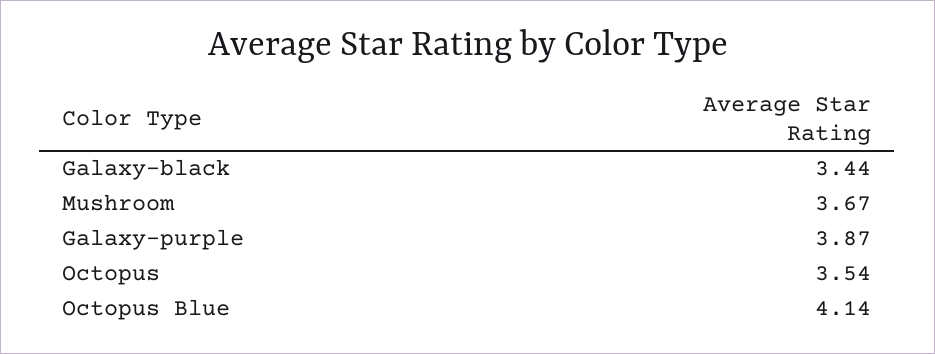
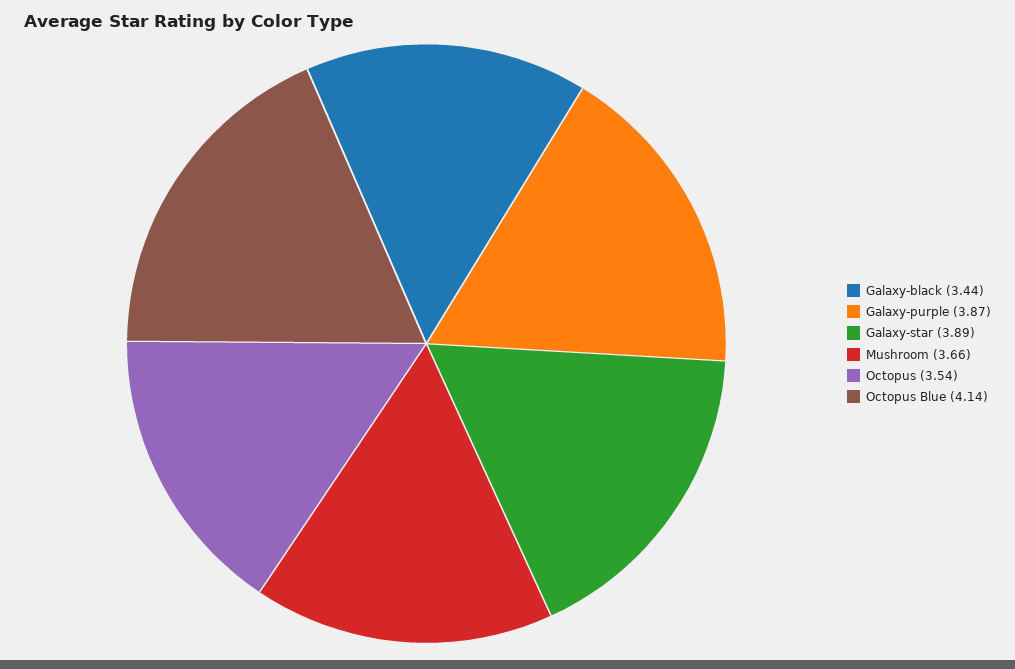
Mushroom: 3.67 -> 3.66
Galaxy-star: none -> 3.89

